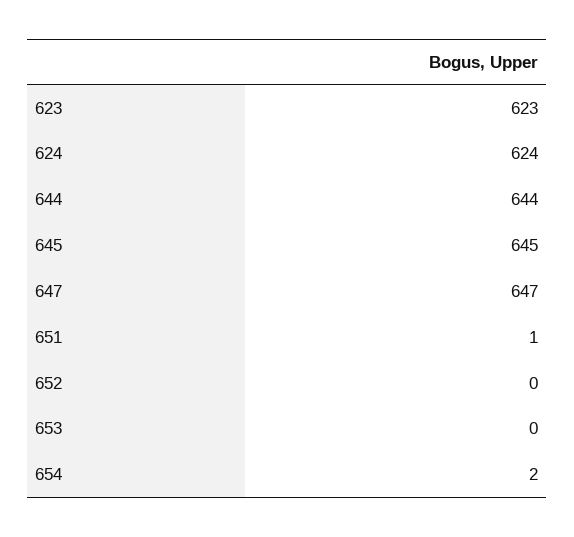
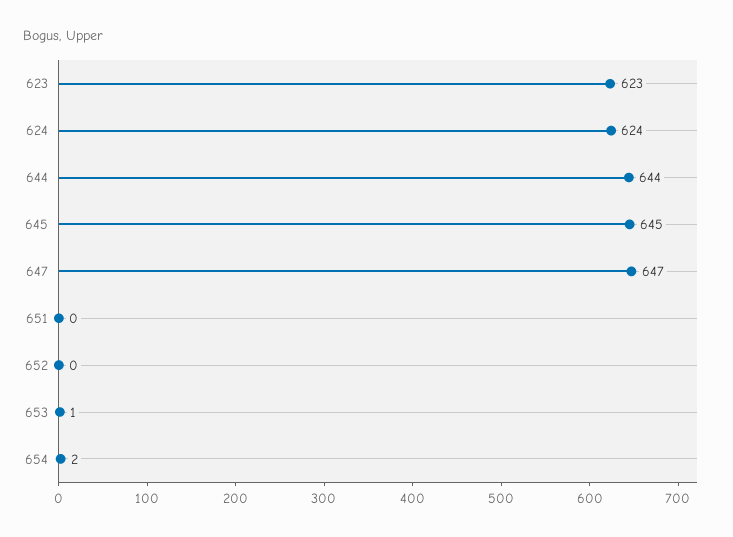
651: 1 -> 0
653: 0 -> 1

